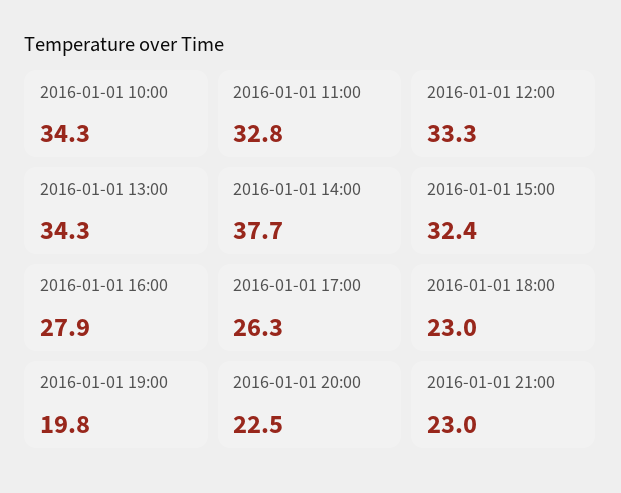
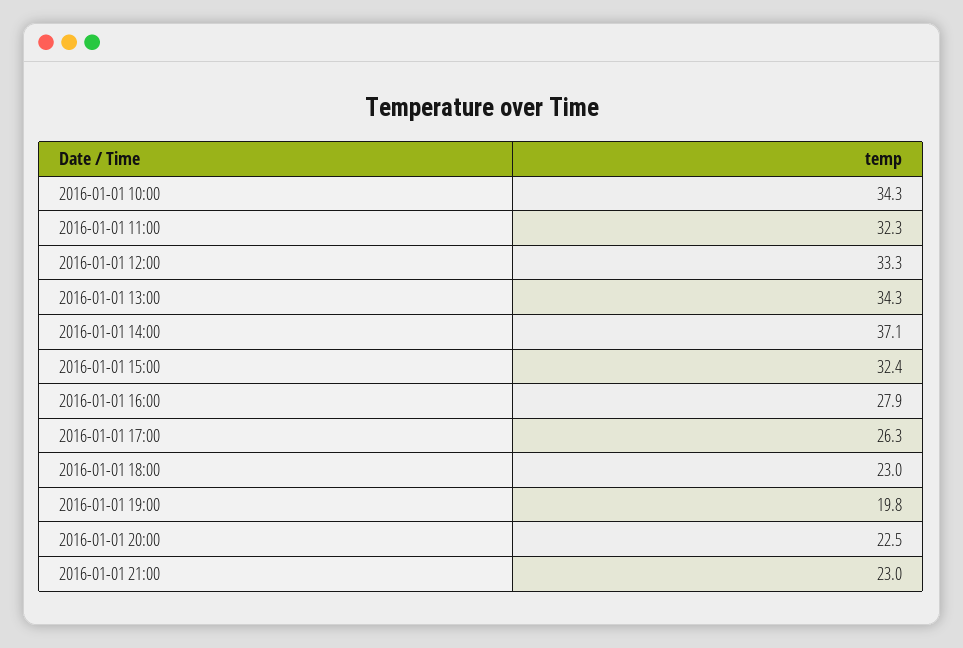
2016-01-01 11:00: 32.8 -> 32.3
2016-01-01 14:00: 37.7 -> 37.1

